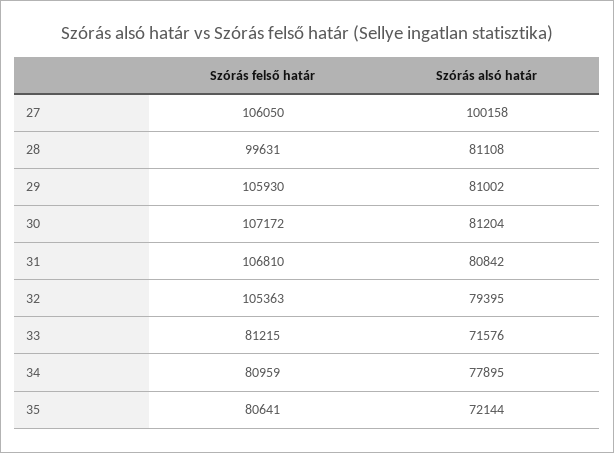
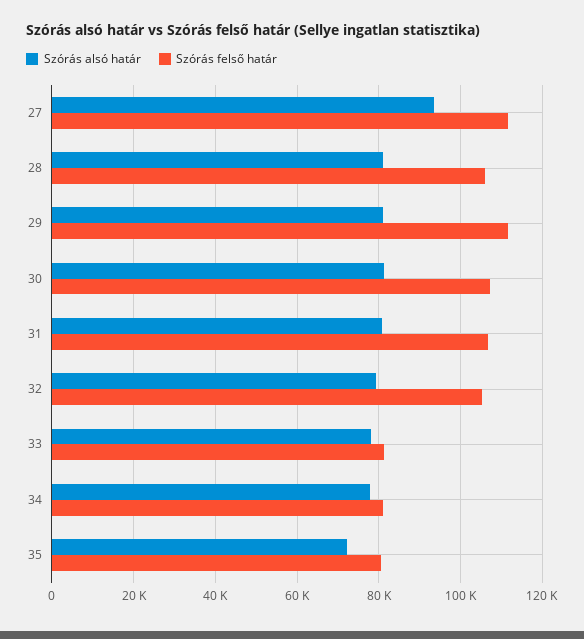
Szórás felső határ, 27: 106050 -> 112000
Szórás alsó határ, 27: 100158 -> 94000
Szórás felső határ, 28: 99631 -> 106000
Szórás felső határ, 29: 105930 -> 112000
Szórás alsó határ, 33: 71576 -> 78000

